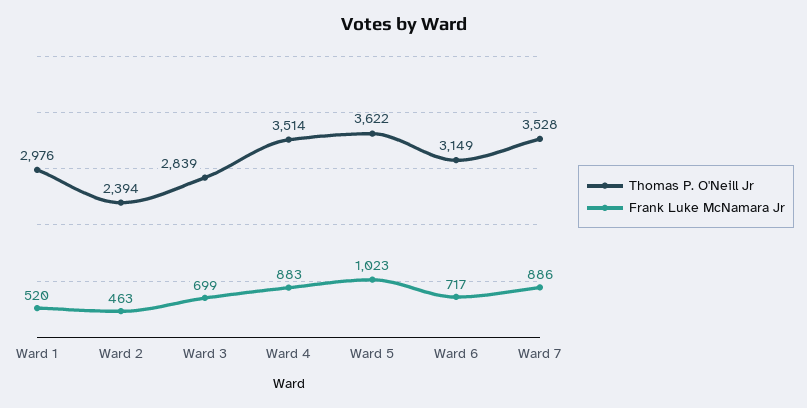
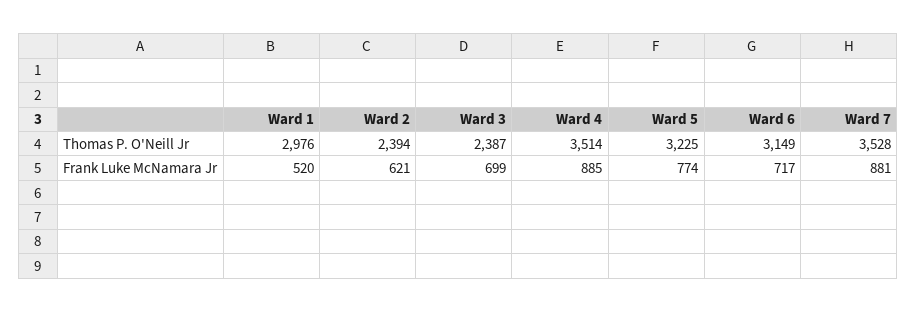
Frank Luke McNamara Jr, Ward 2: 463 -> 621
Thomas P. O'Neill Jr, Ward 3: 2839 -> 2387
Frank Luke McNamara Jr, Ward 4: 883 -> 885
Thomas P. O'Neill Jr, Ward 5: 3622 -> 3225
Frank Luke McNamara Jr, Ward 5: 1023 -> 774
Frank Luke McNamara Jr, Ward 7: 886 -> 881

